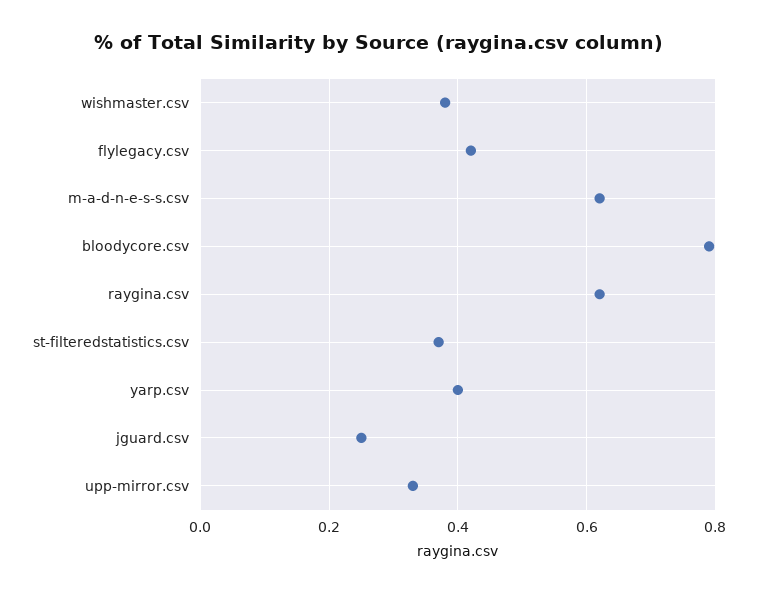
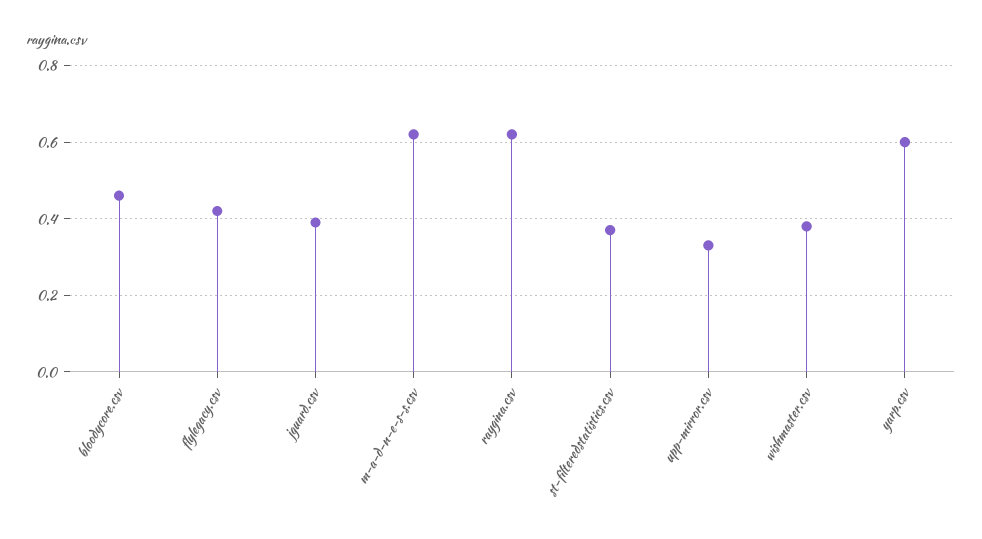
bloodycore.csv: 0.8 -> 0.45
yarp.csv: 0.4 -> 0.6
jguard.csv: 0.25 -> 0.4

